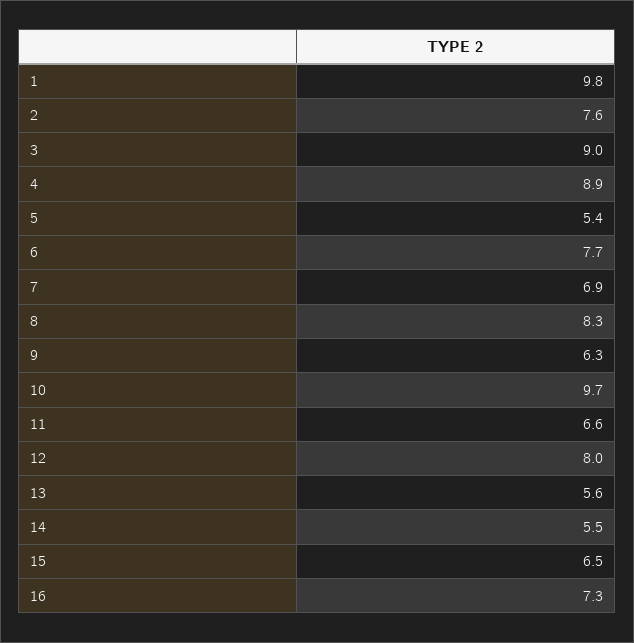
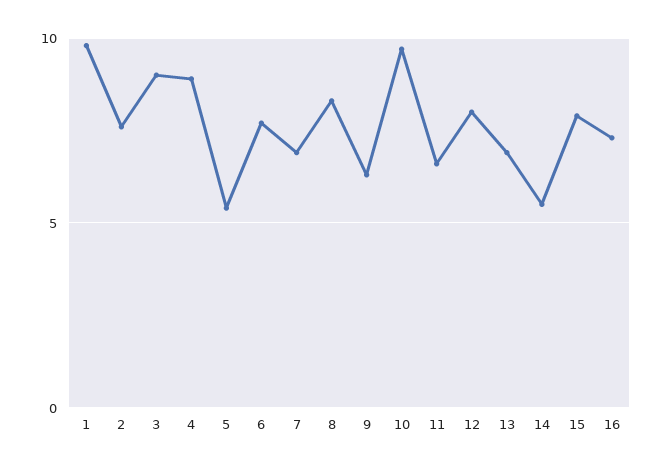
13: 5.6 -> 7
15: 6.5 -> 8

